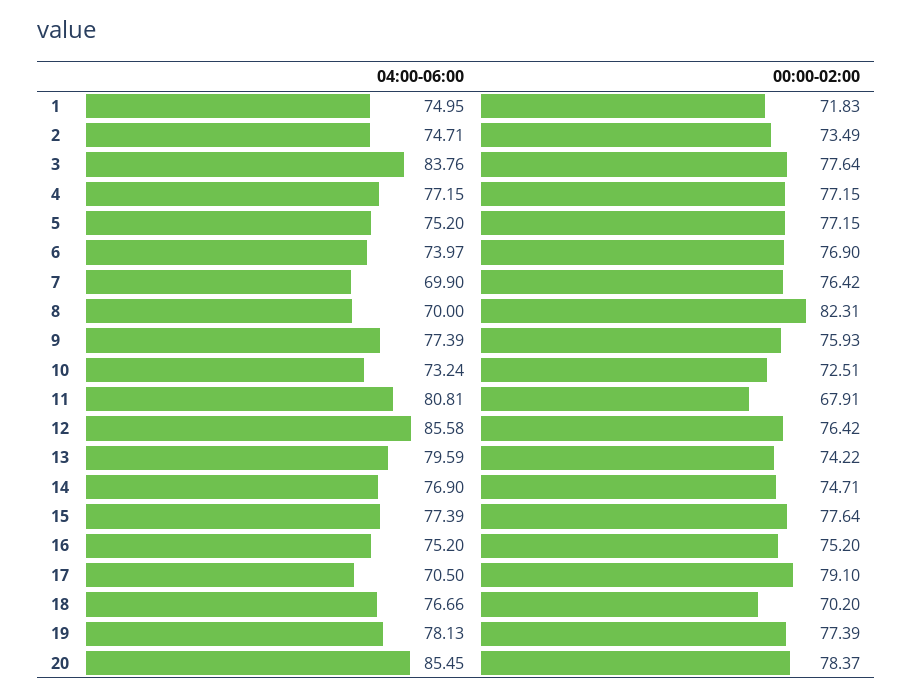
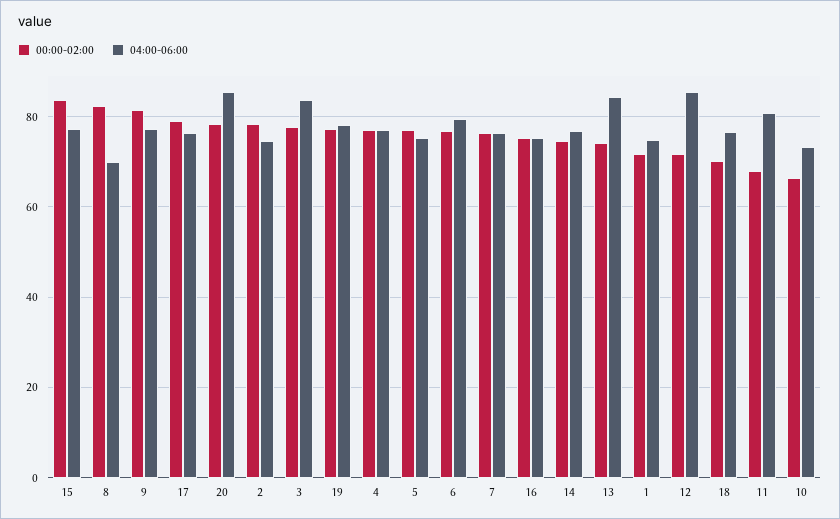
00:00-02:00, 2: 73.49 -> 78
04:00-06:00, 6: 73.97 -> 80
04:00-06:00, 7: 69.9 -> 76
00:00-02:00, 9: 75.93 -> 82
00:00-02:00, 10: 72.51 -> 66
00:00-02:00, 12: 76.42 -> 72
04:00-06:00, 13: 79.59 -> 84
00:00-02:00, 15: 77.64 -> 84
04:00-06:00, 17: 70.5 -> 76

